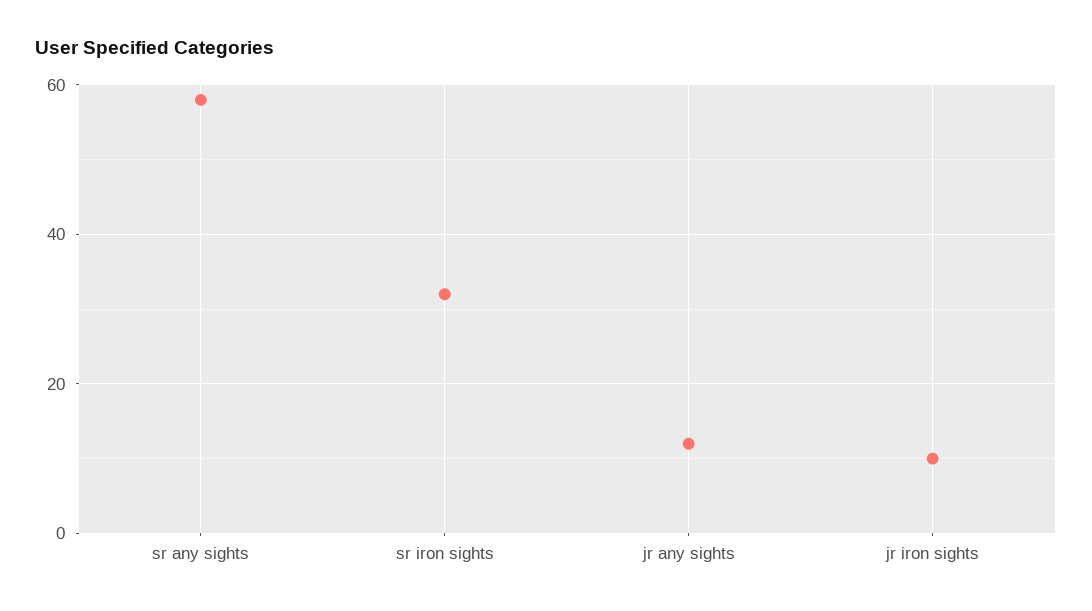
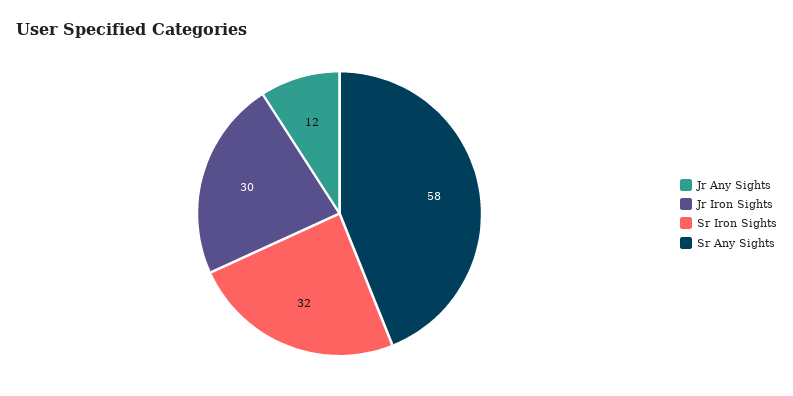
jr iron sights: 10 -> 30

